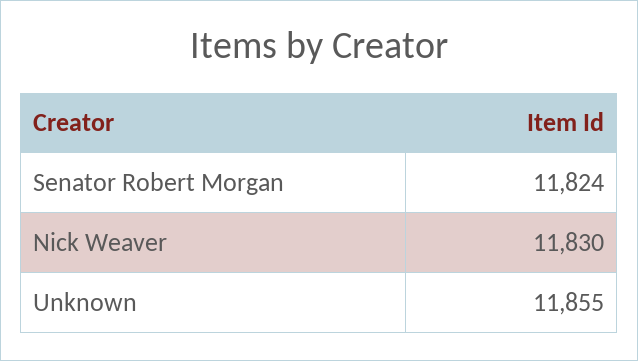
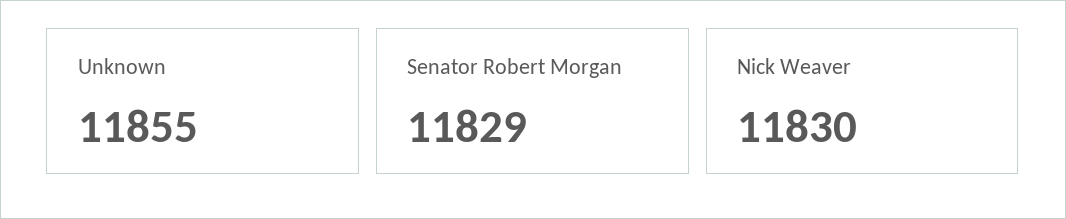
Senator Robert Morgan: 11824 -> 11829

